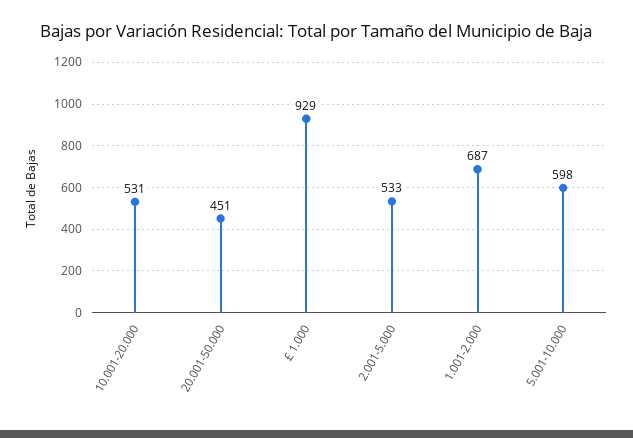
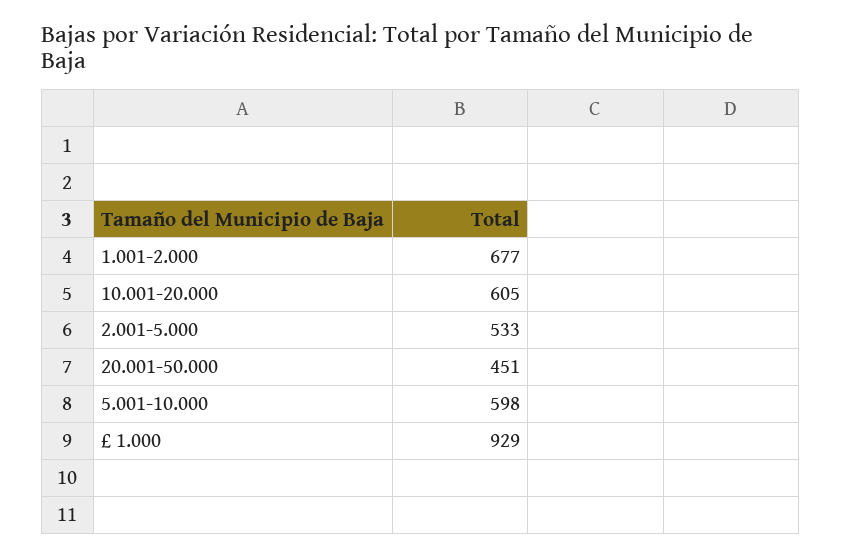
10.001-20.000: 531 -> 605
1.001-2.000: 687 -> 677

